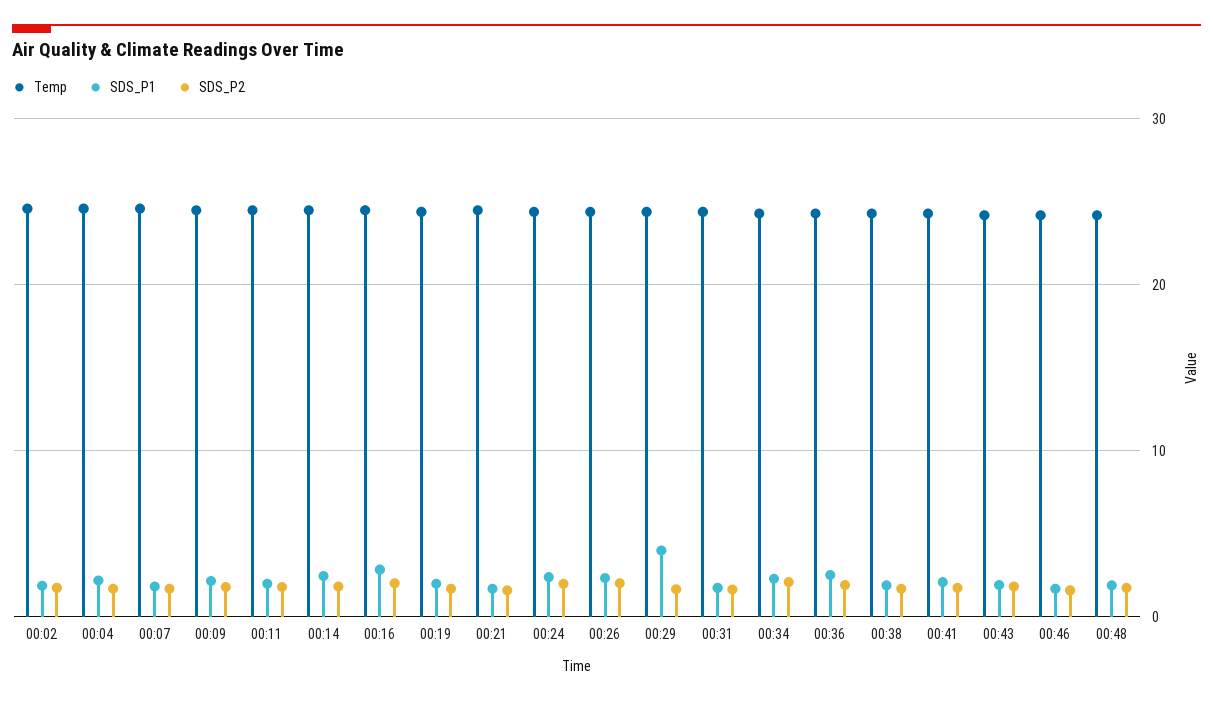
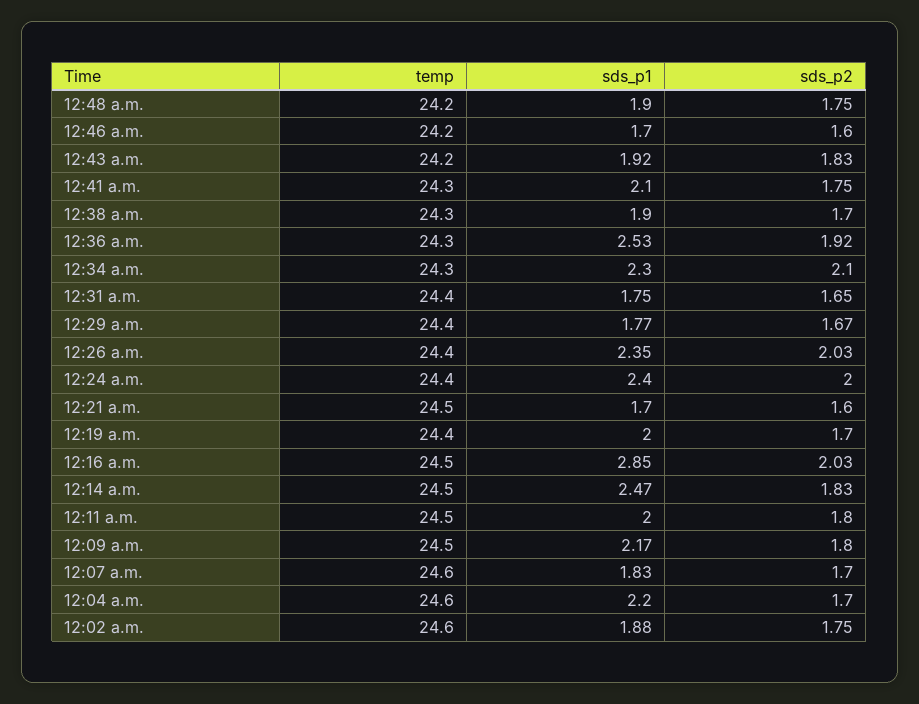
SDS_P1, 00:29: 4 -> 1.77

